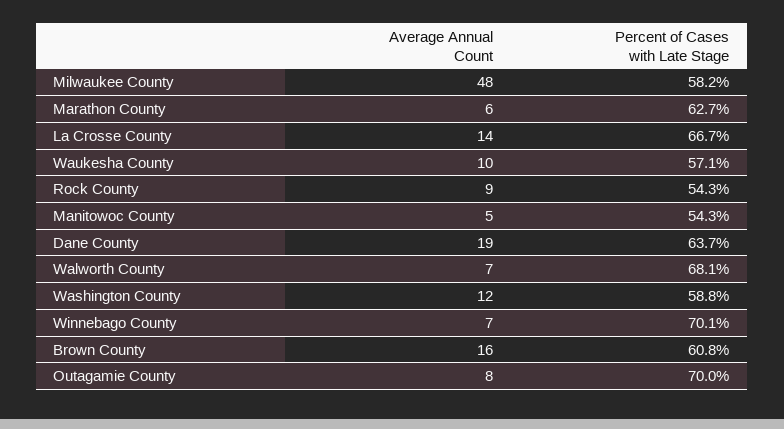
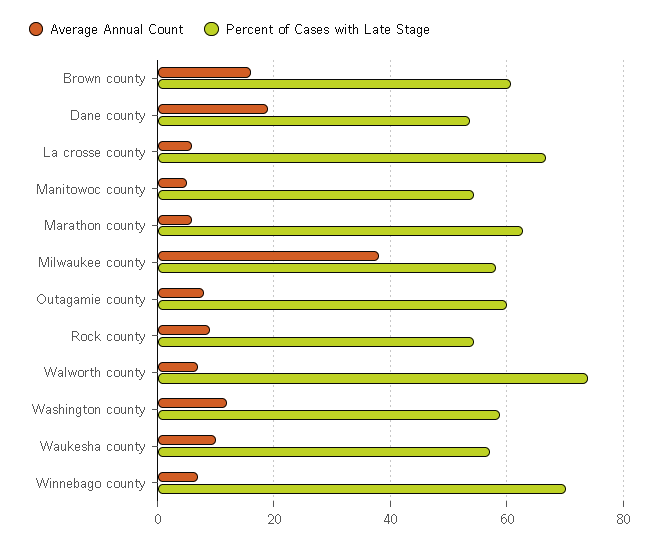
Average Annual Count, Milwaukee County: 48 -> 38
Average Annual Count, La Crosse County: 14 -> 6
Percent of Cases with Late Stage, Dane County: 63.7 -> 54
Percent of Cases with Late Stage, Walworth County: 68.1 -> 74
Percent of Cases with Late Stage, Outagamie County: 70 -> 60

